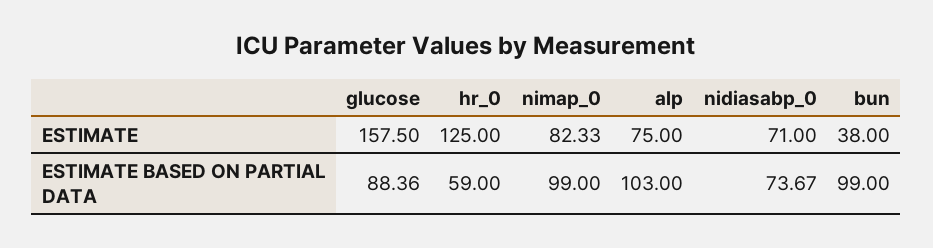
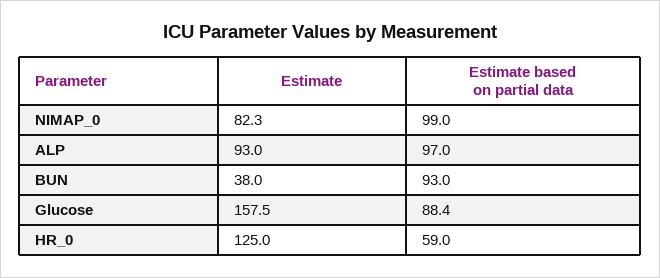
alp, ESTIMATE: 75 -> 93
nidiasabp_0, ESTIMATE: 71 -> none
alp, ESTIMATE BASED ON PARTIAL DATA: 103 -> 97
nidiasabp_0, ESTIMATE BASED ON PARTIAL DATA: 73.67 -> none
bun, ESTIMATE BASED ON PARTIAL DATA: 99 -> 93

